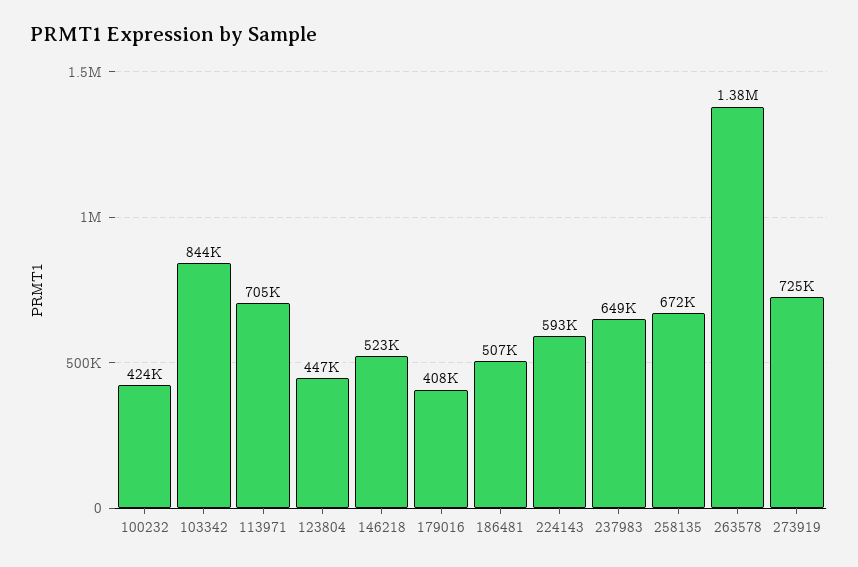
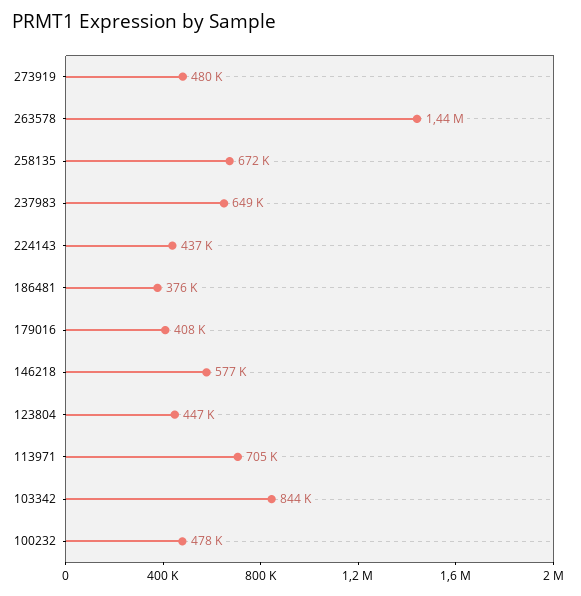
100232: 424000 -> 478000
146218: 523000 -> 577000
186481: 507000 -> 376000
224143: 593000 -> 437000
263578: 1380000 -> 1440000
273919: 725000 -> 480000

